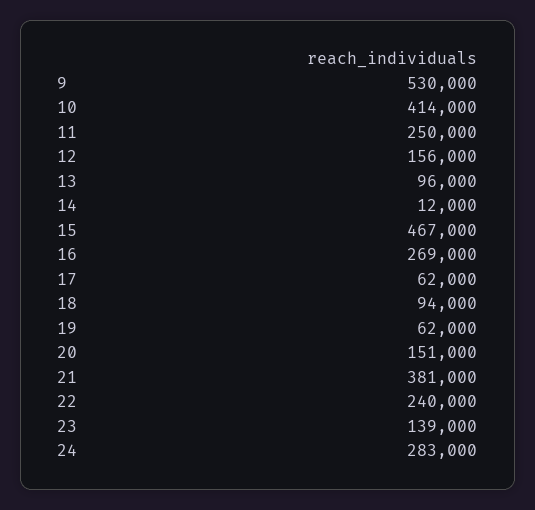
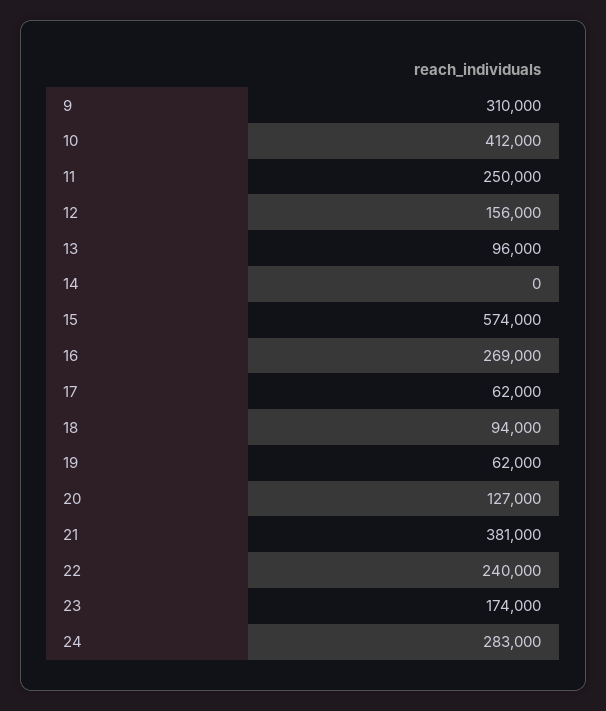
9: 530000 -> 310000
10: 414000 -> 412000
14: 12000 -> 0
15: 467000 -> 574000
20: 151000 -> 127000
23: 139000 -> 174000

